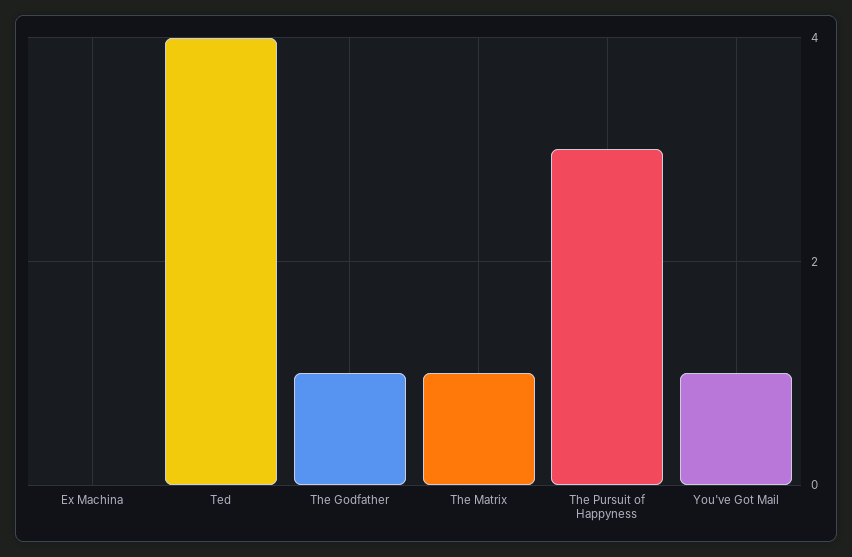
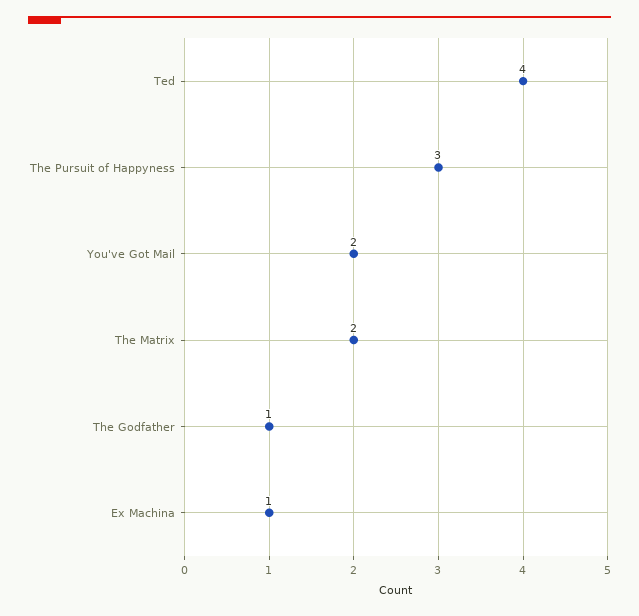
Ex Machina: 0 -> 1
The Matrix: 1 -> 2
You've Got Mail: 1 -> 2

